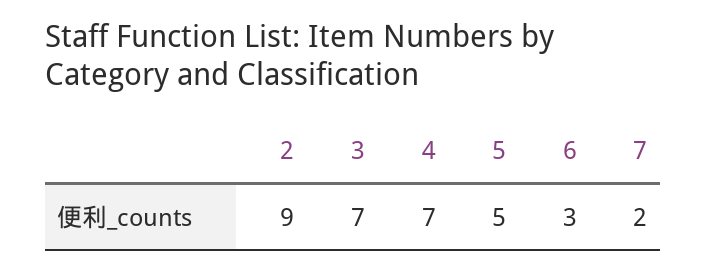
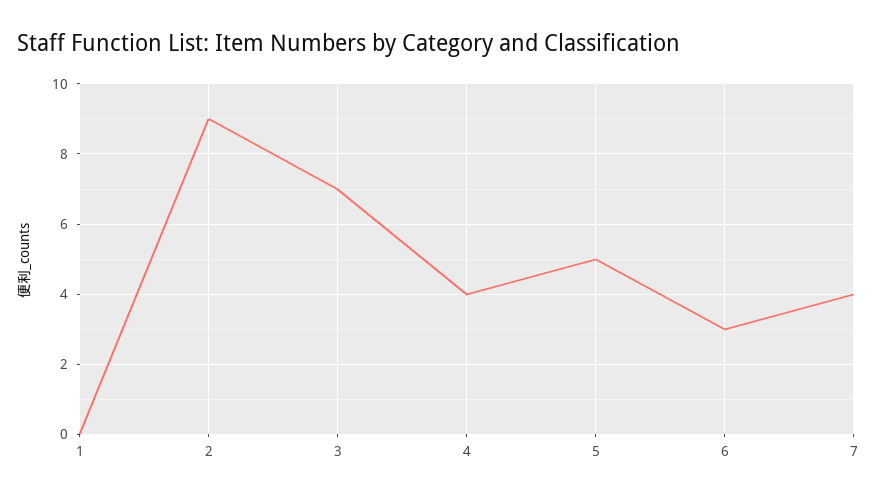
4: 7 -> 4
7: 2 -> 4
1: none -> 0

